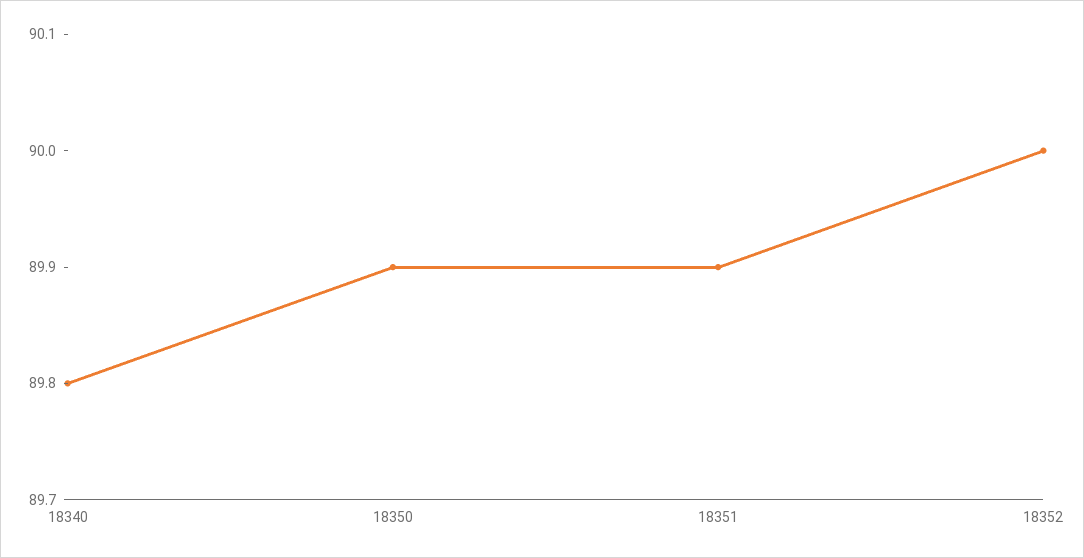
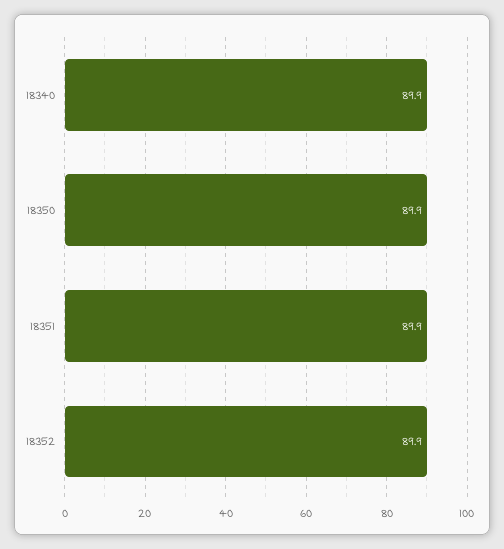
18340: 89.8 -> 89.9
18352: 90 -> 89.9

